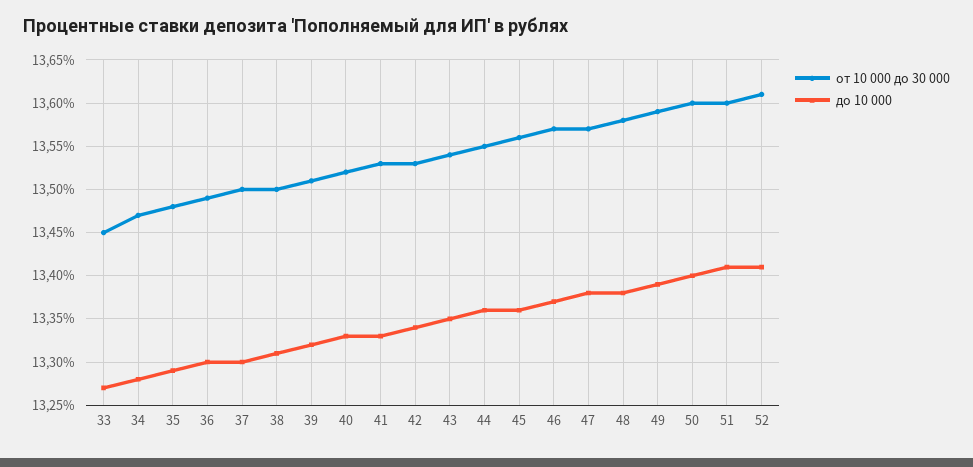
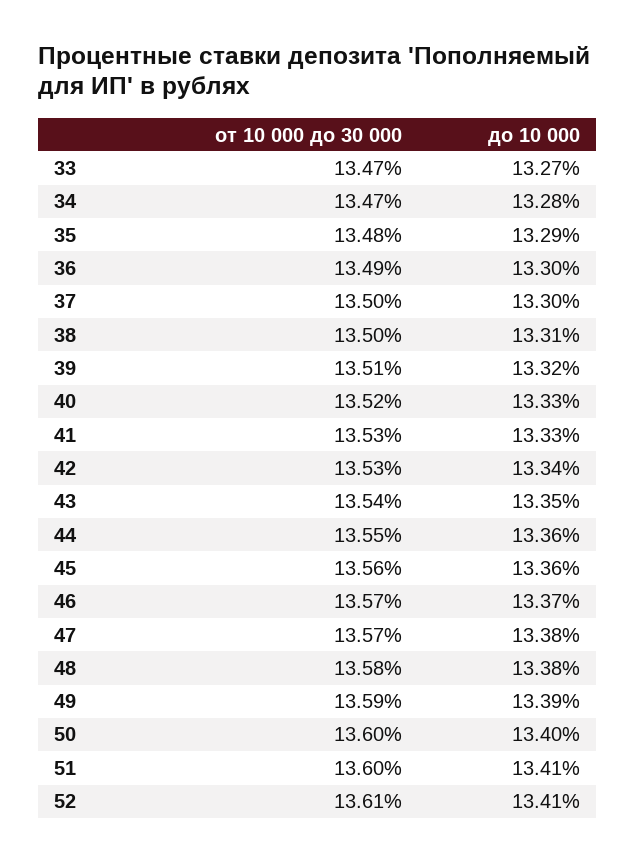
от 10 000 до 30 000, 33: 13.45 -> 13.47

